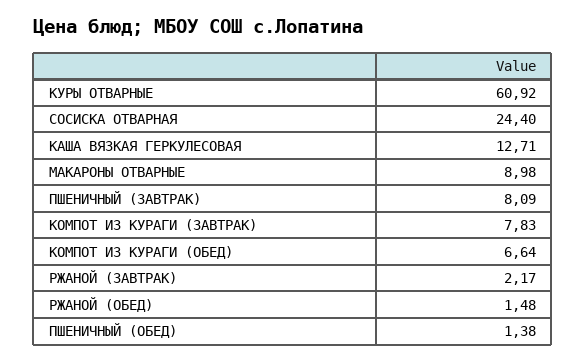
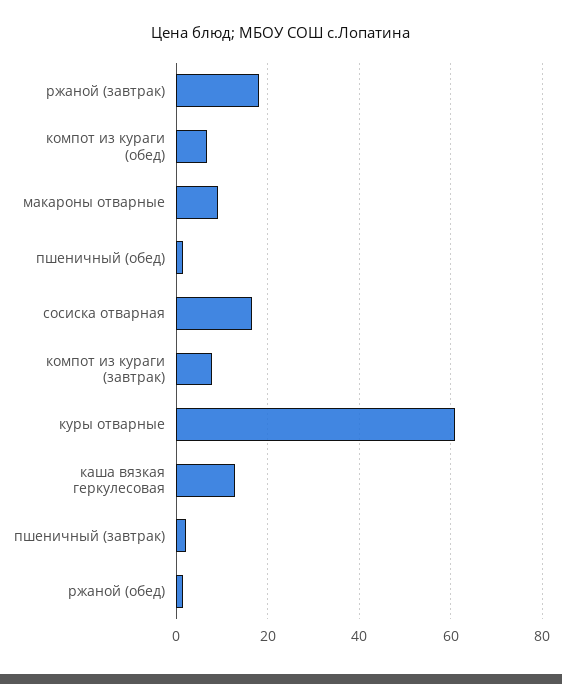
СОСИСКА ОТВАРНАЯ: 24.4 -> 16
ПШЕНИЧНЫЙ (ЗАВТРАК): 8.09 -> 2
РЖАНОЙ (ЗАВТРАК): 2.17 -> 18

